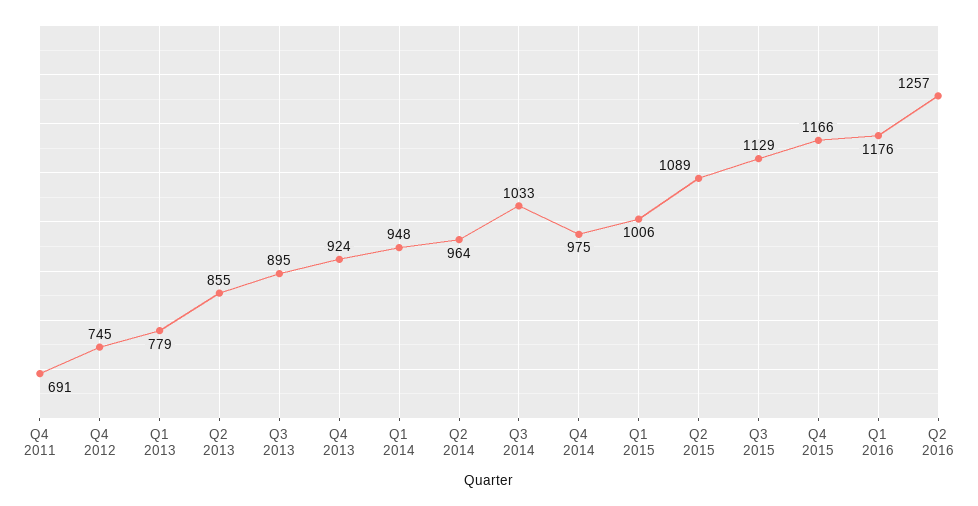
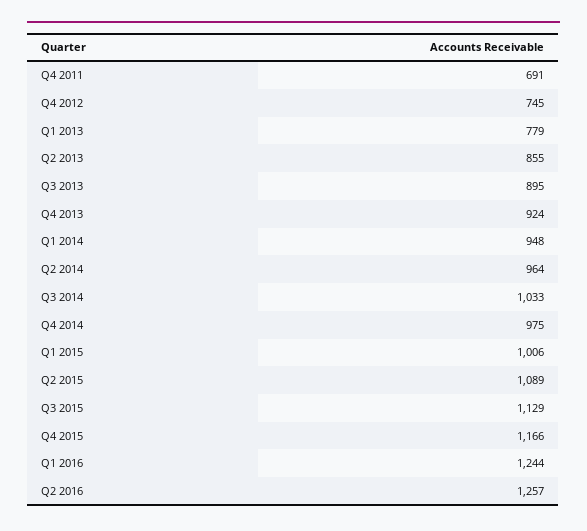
Q1 2016: 1176 -> 1244

